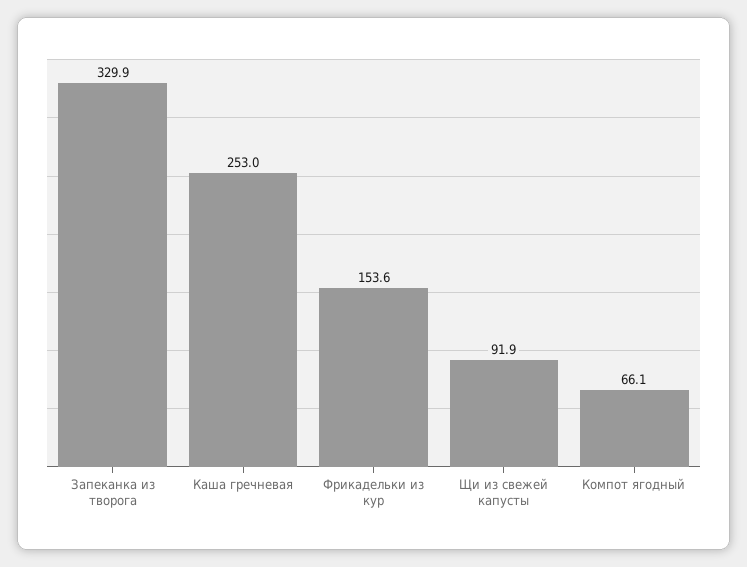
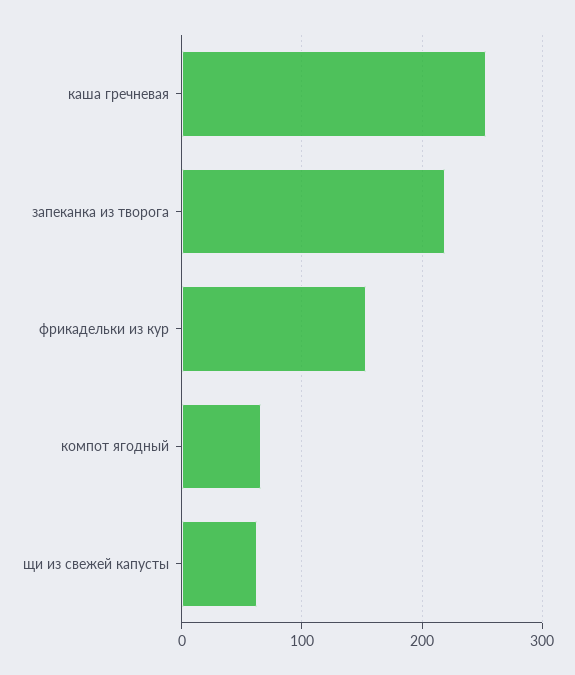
Запеканка из творога: 329.9 -> 220
Щи из свежей капусты: 91.9 -> 60

